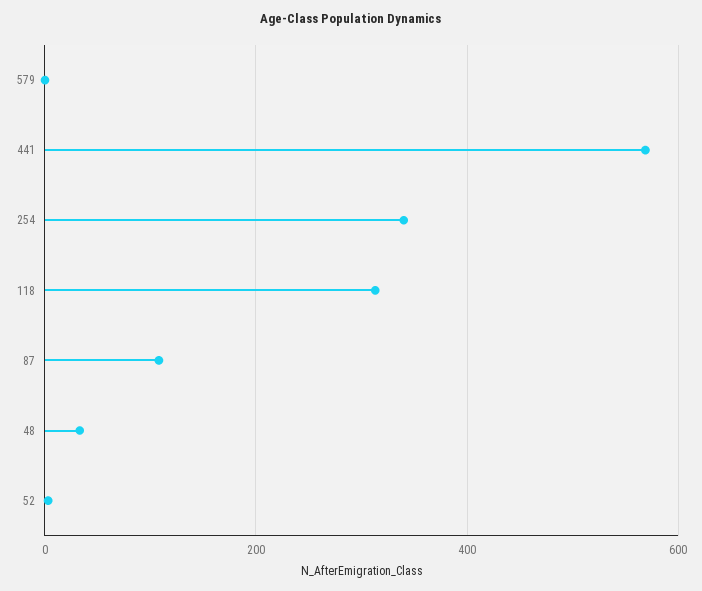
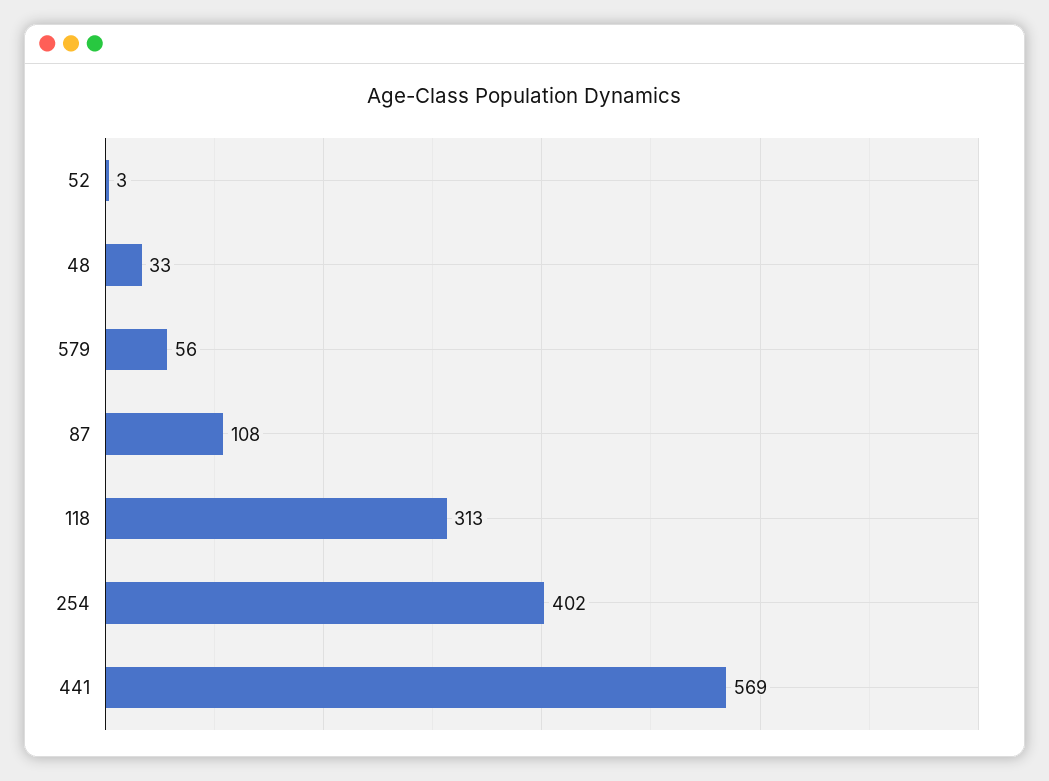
579: 0 -> 56
254: 340 -> 402

